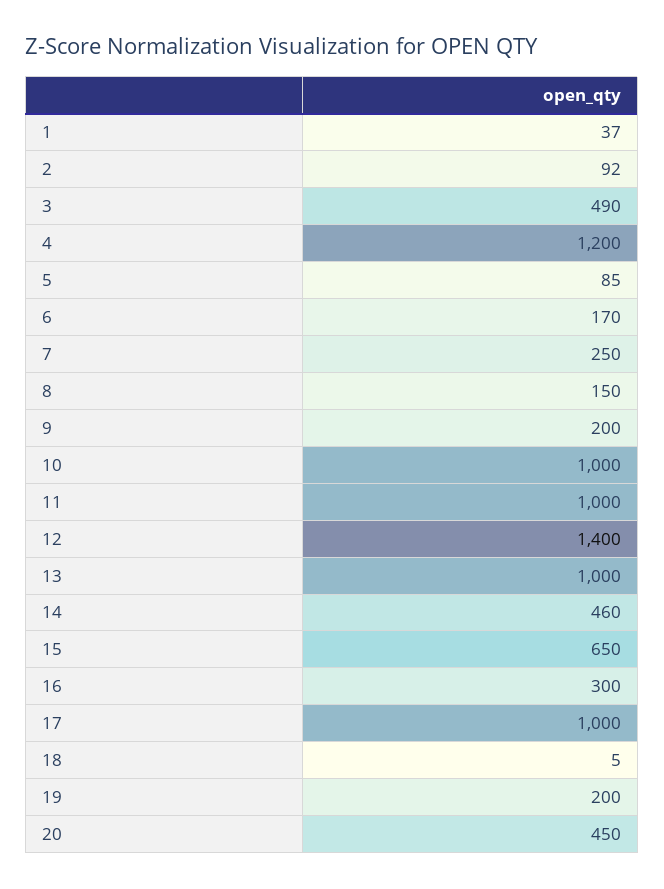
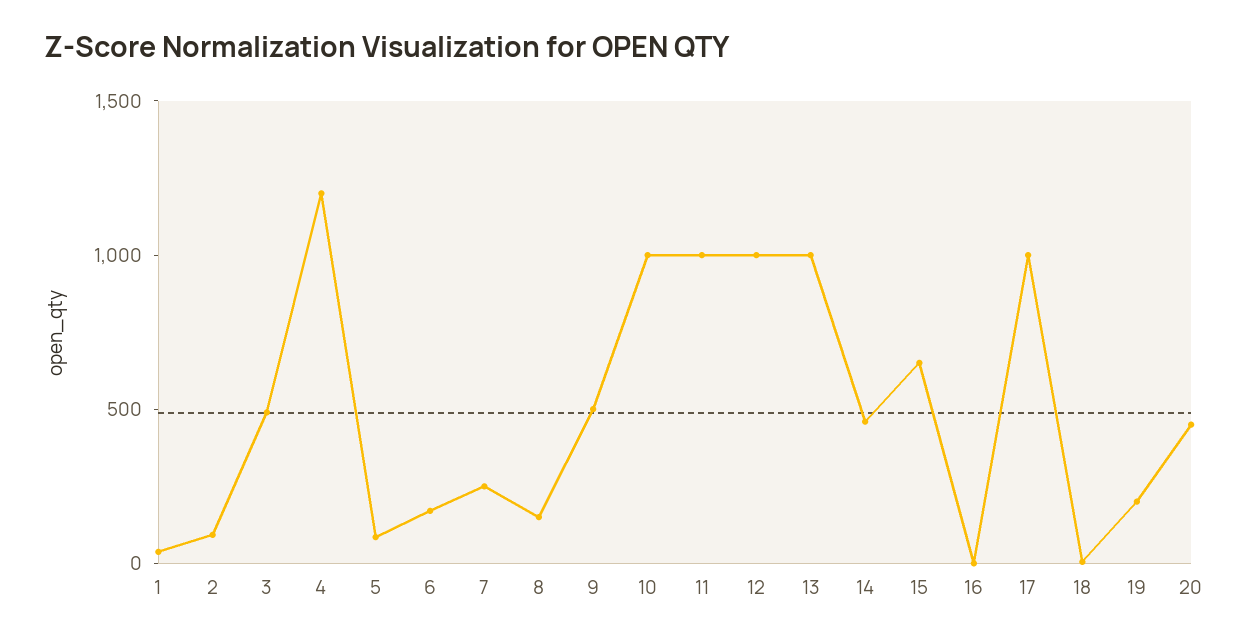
9: 200 -> 500
12: 1400 -> 1000
16: 300 -> 0

